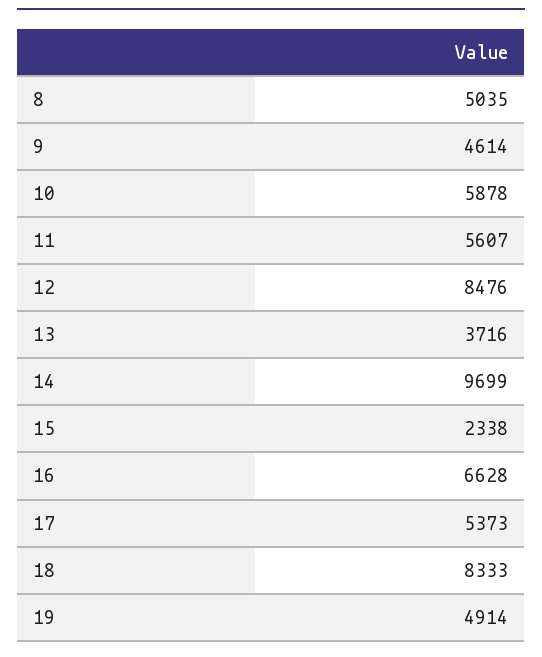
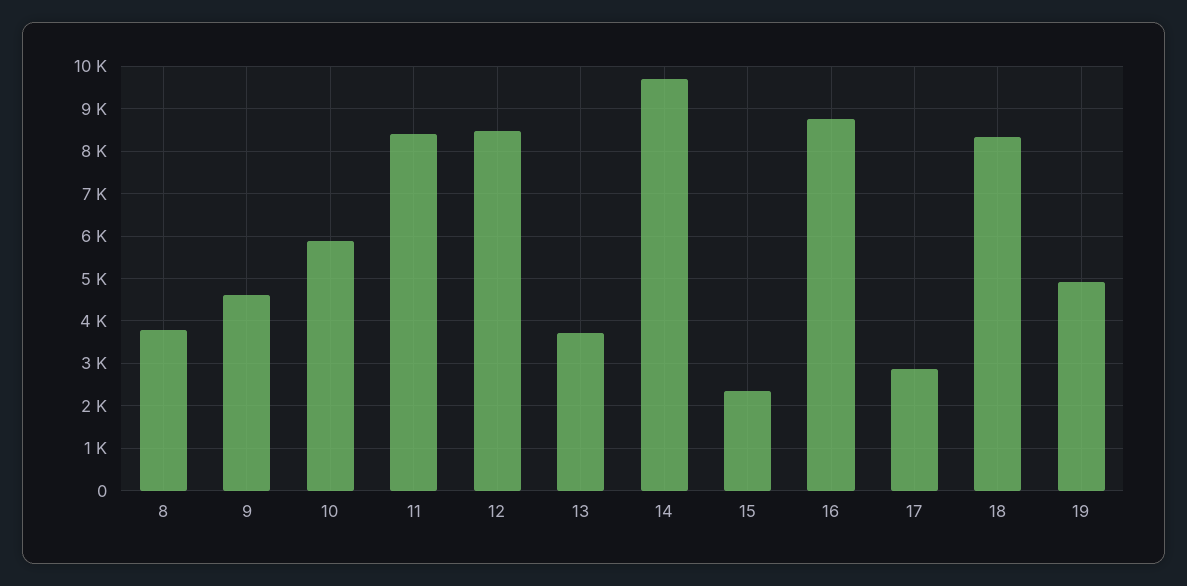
8: 5035 -> 3800
11: 5607 -> 8400
16: 6628 -> 8800
17: 5373 -> 2800

